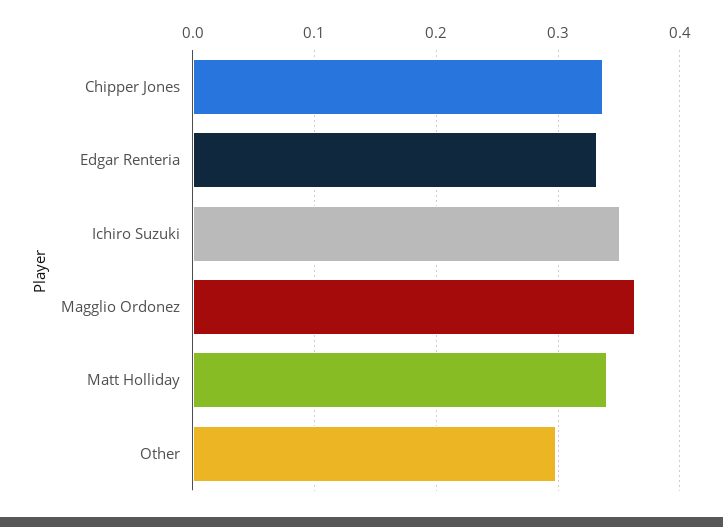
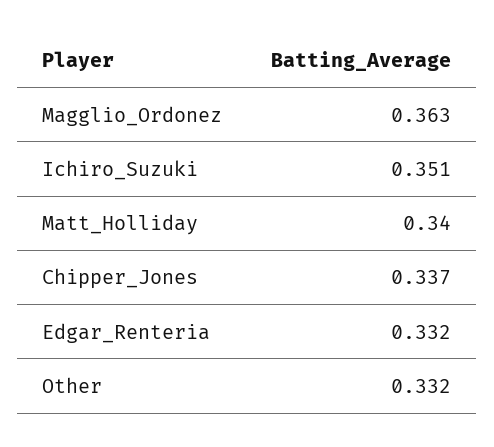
Other: 0.3 -> 0.332

